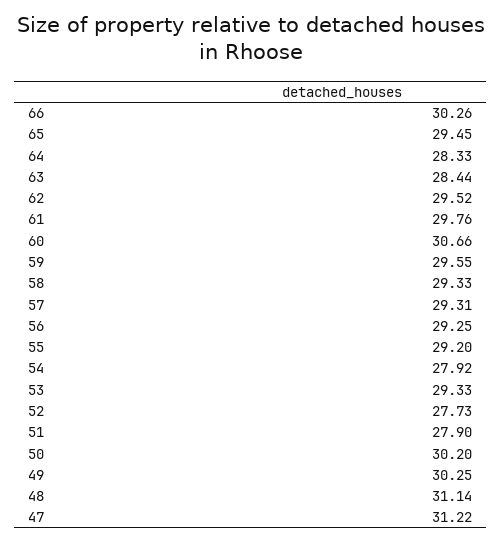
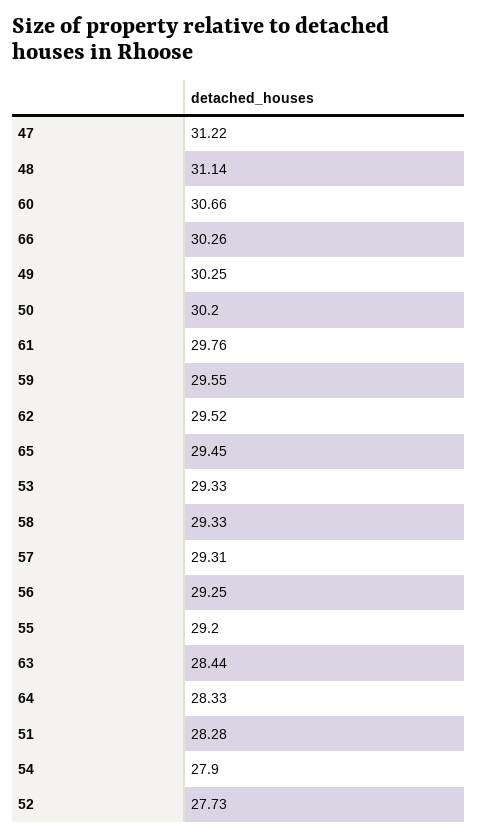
54: 27.92 -> 27.9
51: 27.9 -> 28.28

